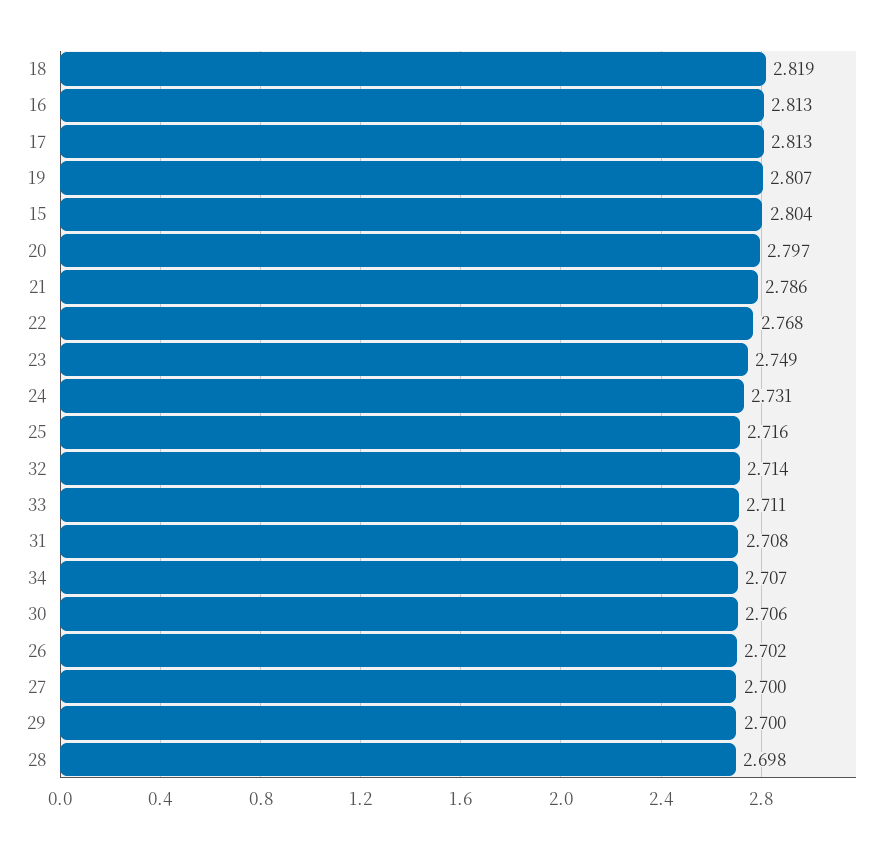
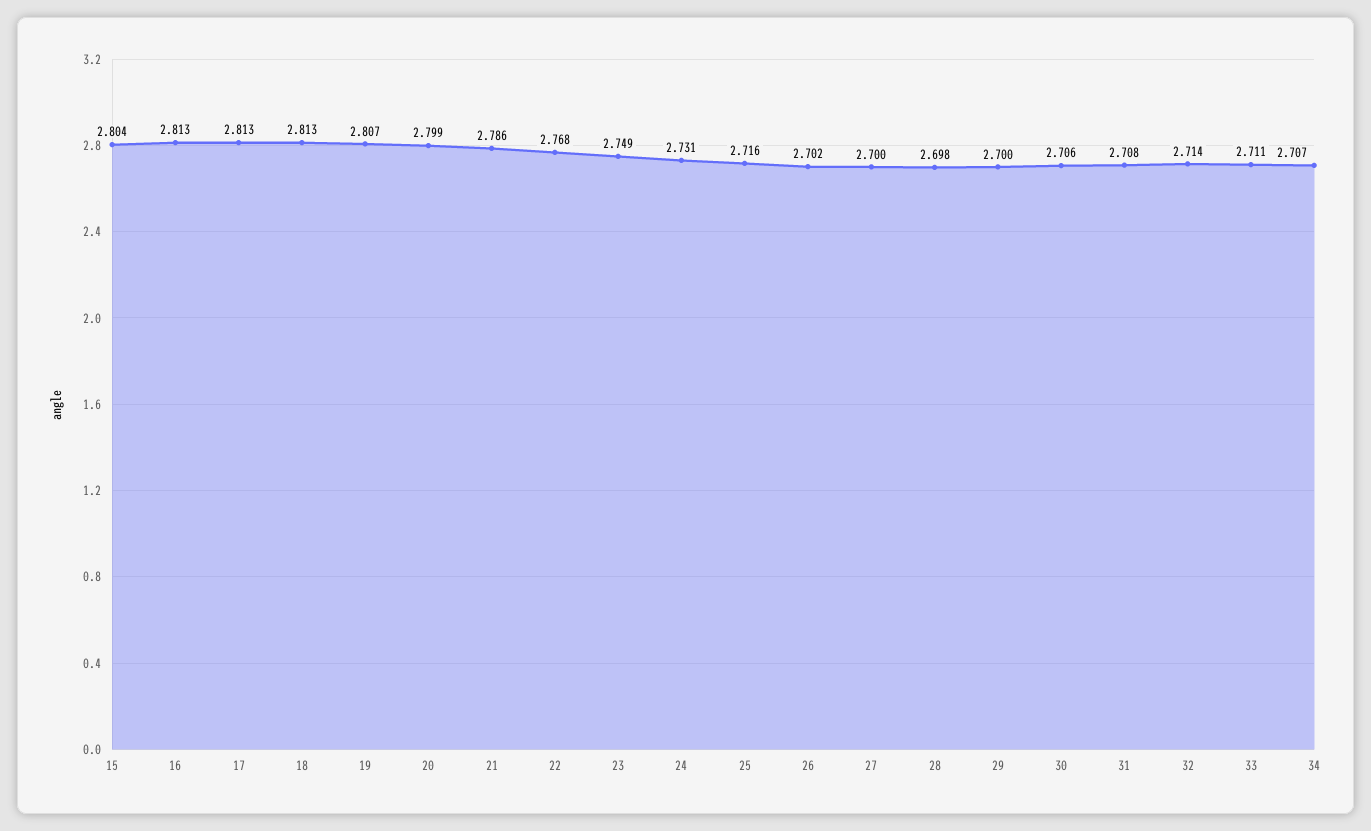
18: 2.819 -> 2.813
20: 2.797 -> 2.799

